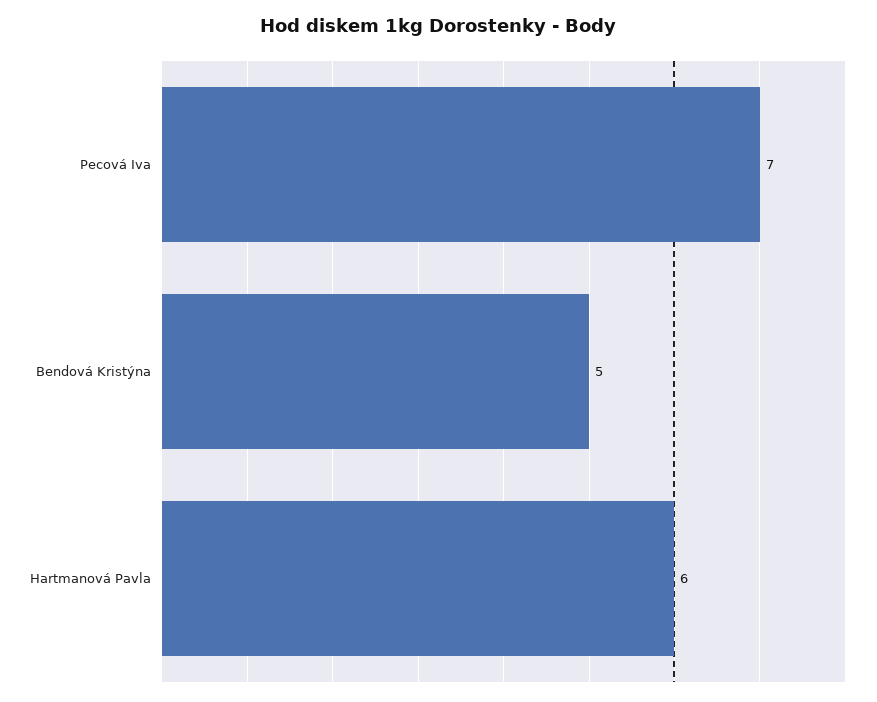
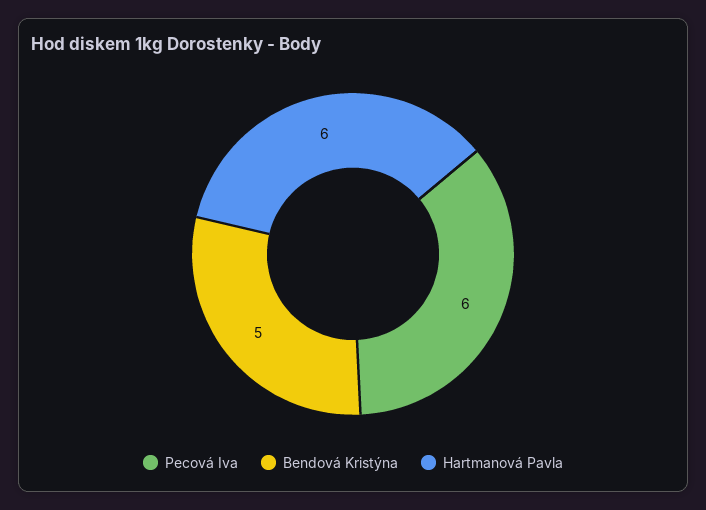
Pecová Iva: 7 -> 6

